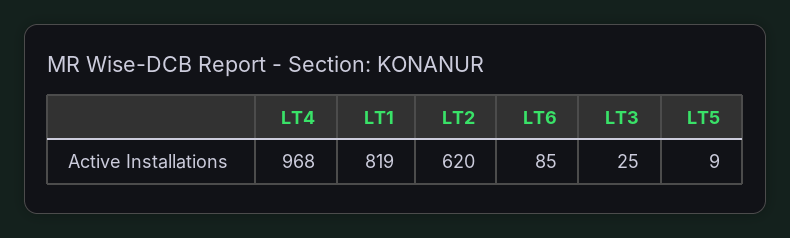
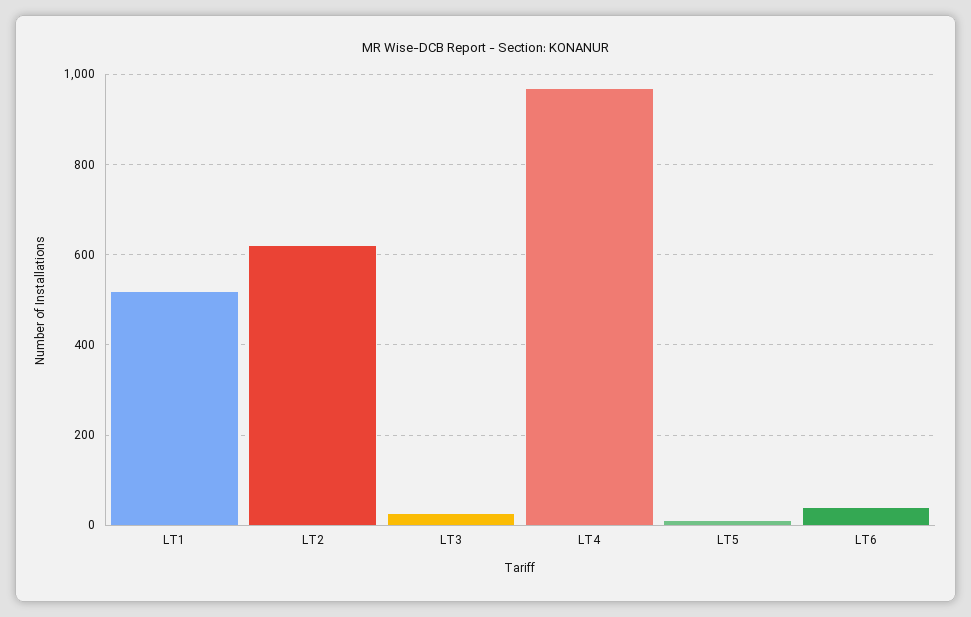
LT1: 819 -> 520
LT6: 85 -> 40

